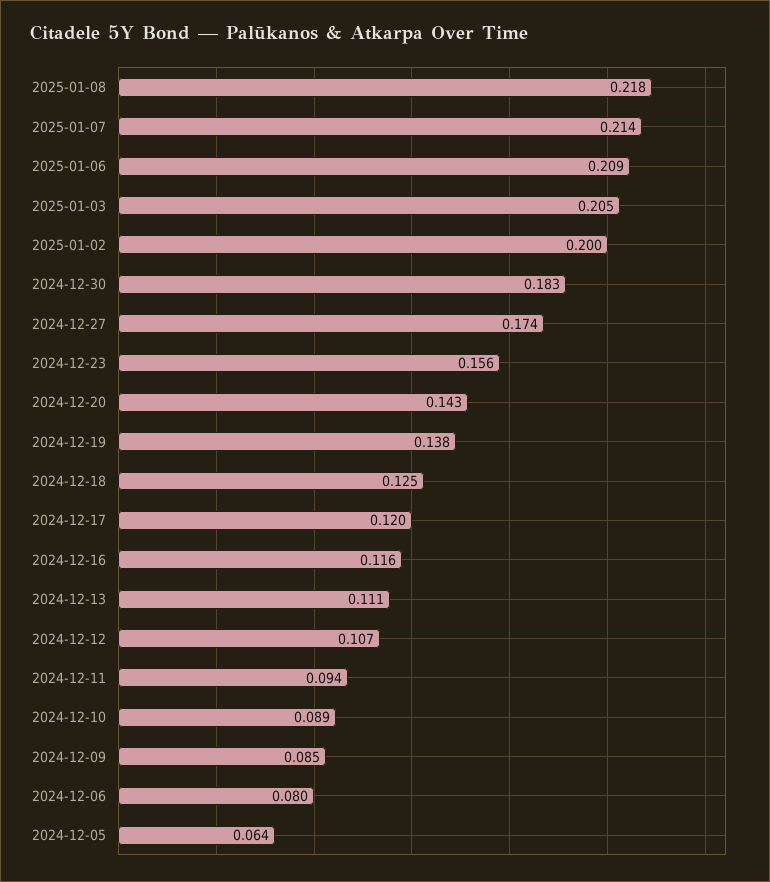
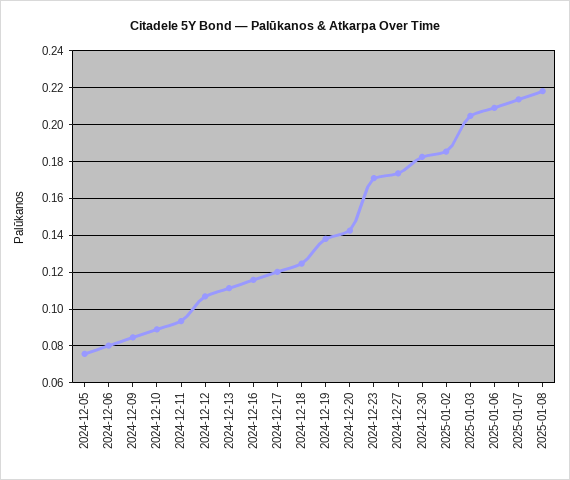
2025-01-02: 0.2 -> 0.185
2024-12-23: 0.156 -> 0.17
2024-12-05: 0.064 -> 0.075

